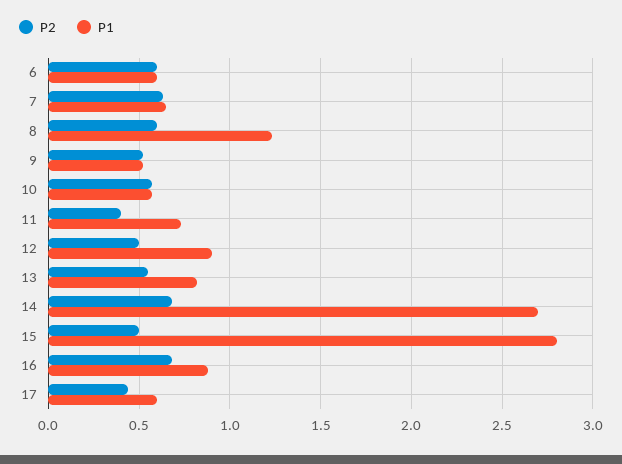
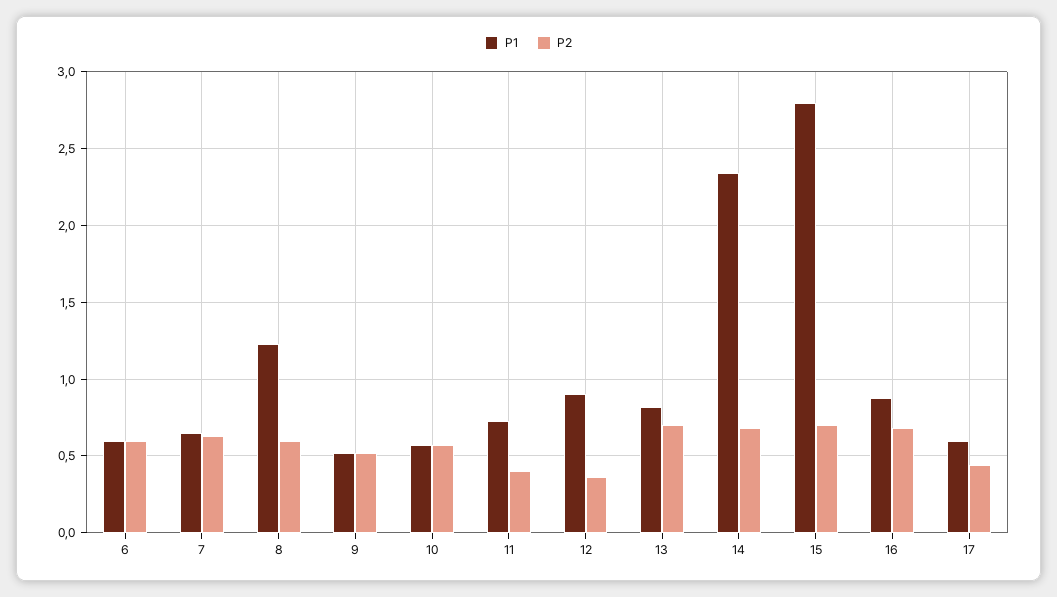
P2, 12: 0.5 -> 0.35
P2, 13: 0.55 -> 0.7
P1, 14: 2.7 -> 2.35
P2, 15: 0.5 -> 0.7

